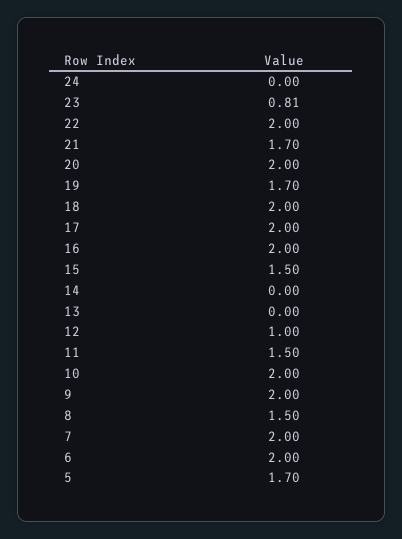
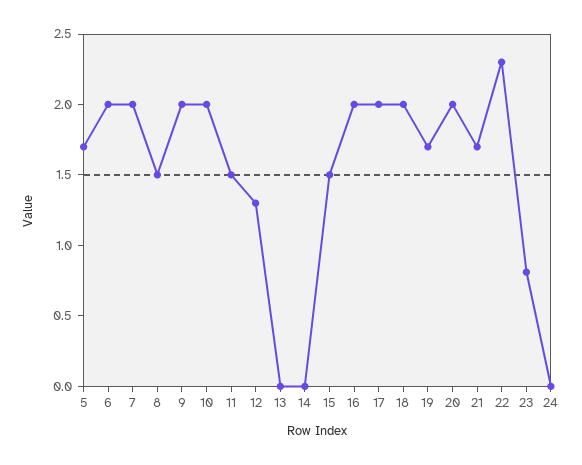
22: 2 -> 2.3
12: 1 -> 1.3

